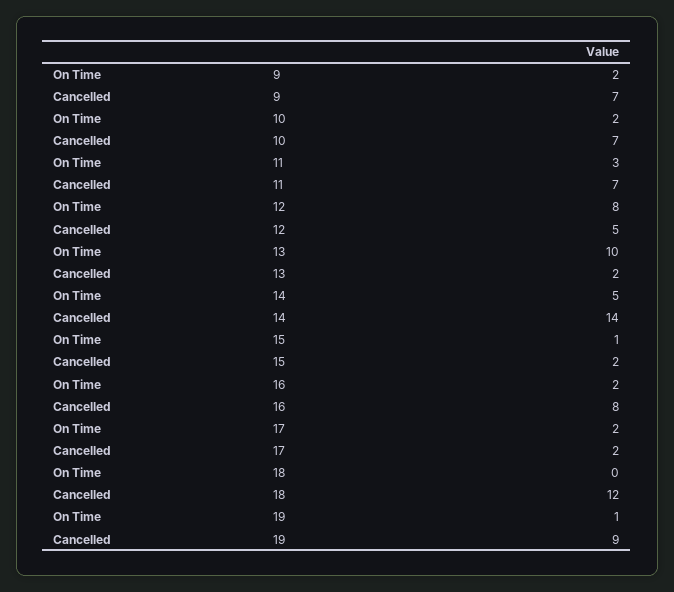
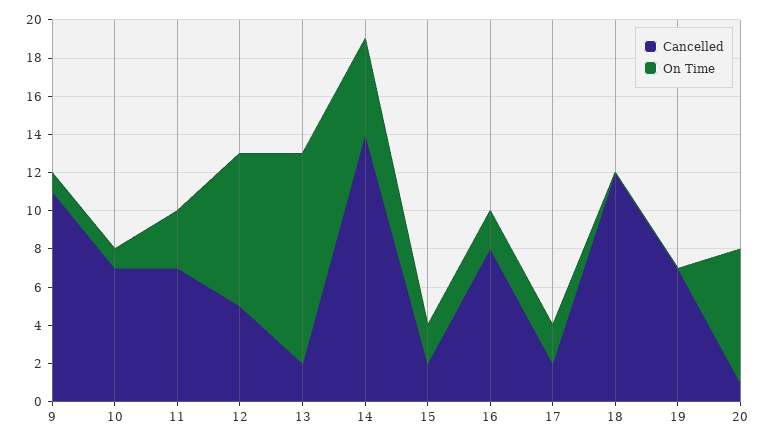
On Time, 9: 2 -> 1
Cancelled, 9: 7 -> 11
On Time, 10: 2 -> 1
On Time, 13: 10 -> 11
On Time, 15: 1 -> 2
On Time, 19: 1 -> 0
Cancelled, 19: 9 -> 7
Cancelled, 20: none -> 1
On Time, 20: none -> 7

